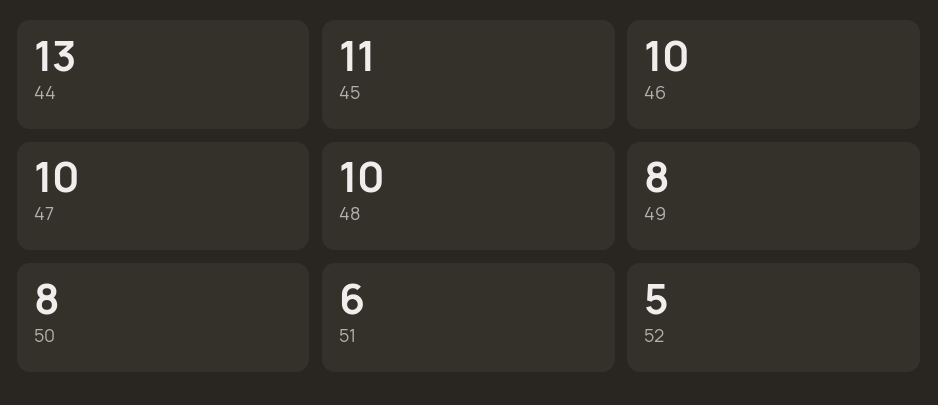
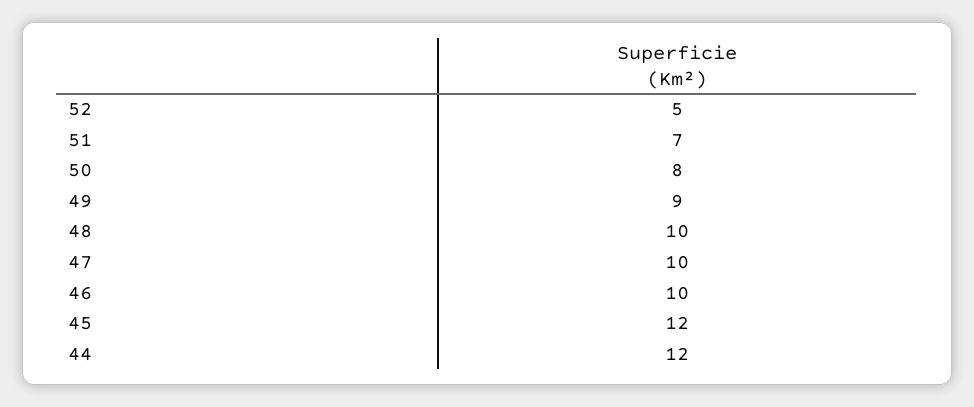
44: 13 -> 12
45: 11 -> 12
49: 8 -> 9
51: 6 -> 7

